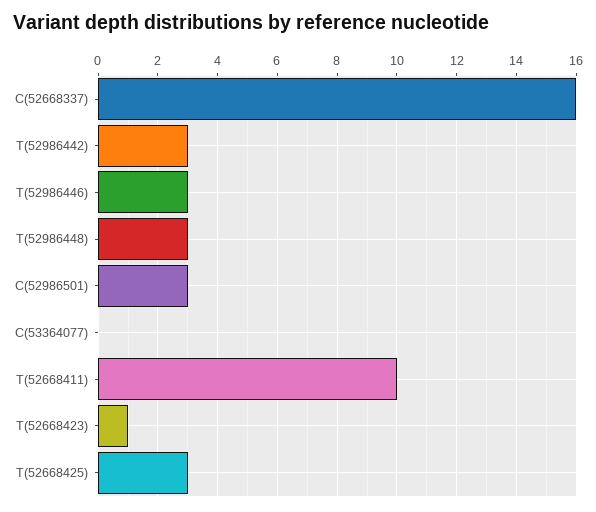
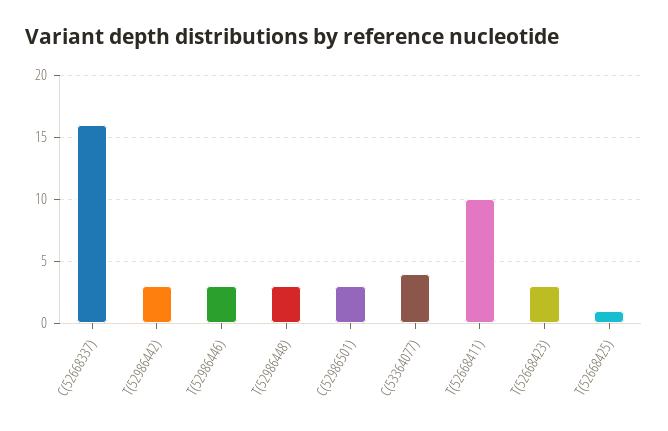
C(53364077): 0 -> 4
T(52668423): 1 -> 3
T(52668425): 3 -> 1

